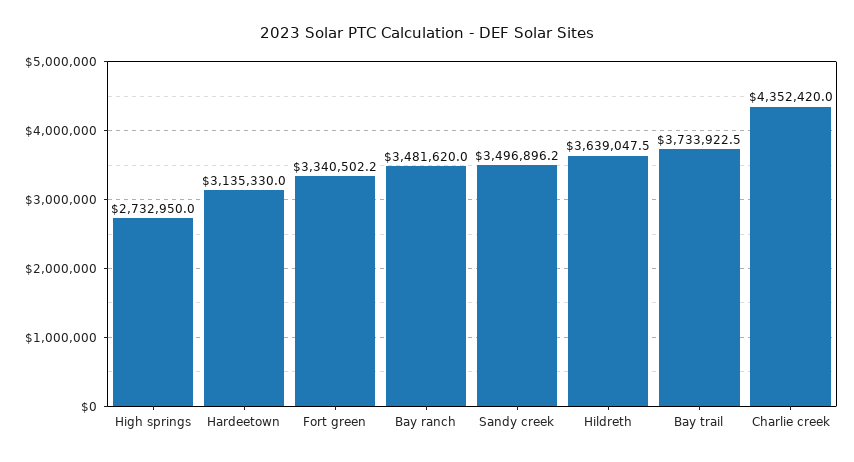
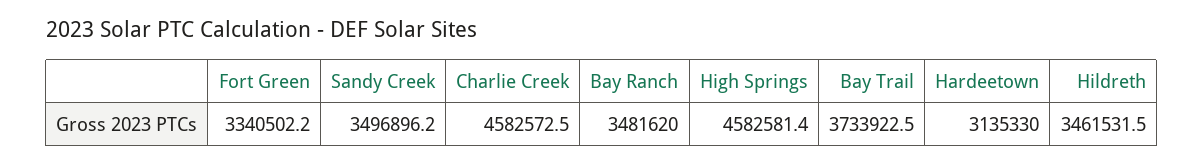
High springs: 2732950 -> 4582581.4
Hildreth: 3639047.5 -> 3461531.5
Charlie creek: 4352420 -> 4582572.5

